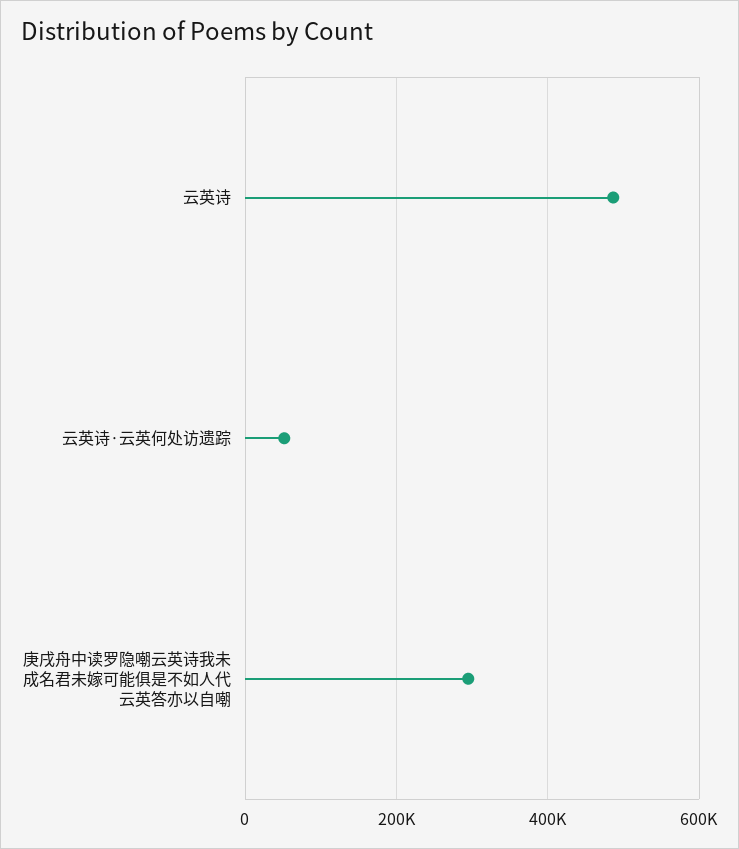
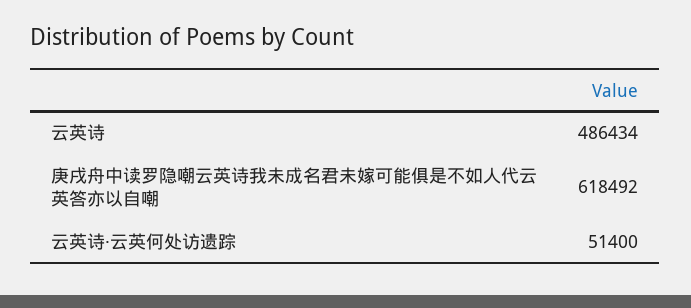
庚戌舟中读罗隐嘲云英诗我未成名君未嫁可能俱是不如人代云英答亦以自嘲: 300000 -> 618492

